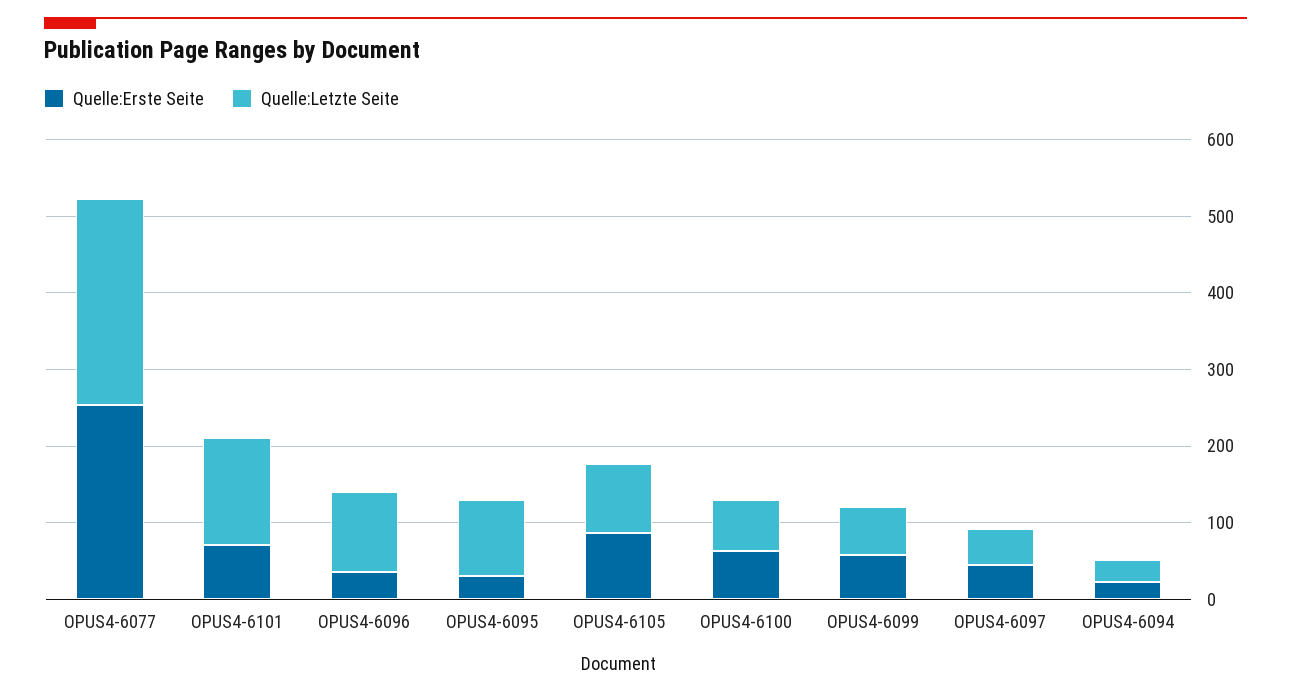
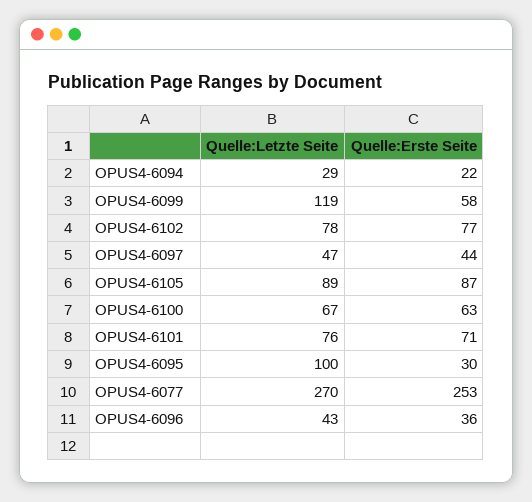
Quelle:Letzte Seite, OPUS4-6101: 140 -> 76
Quelle:Letzte Seite, OPUS4-6096: 100 -> 43
Quelle:Letzte Seite, OPUS4-6099: 60 -> 119
Quelle:Letzte Seite, OPUS4-6102: none -> 78
Quelle:Erste Seite, OPUS4-6102: none -> 77

